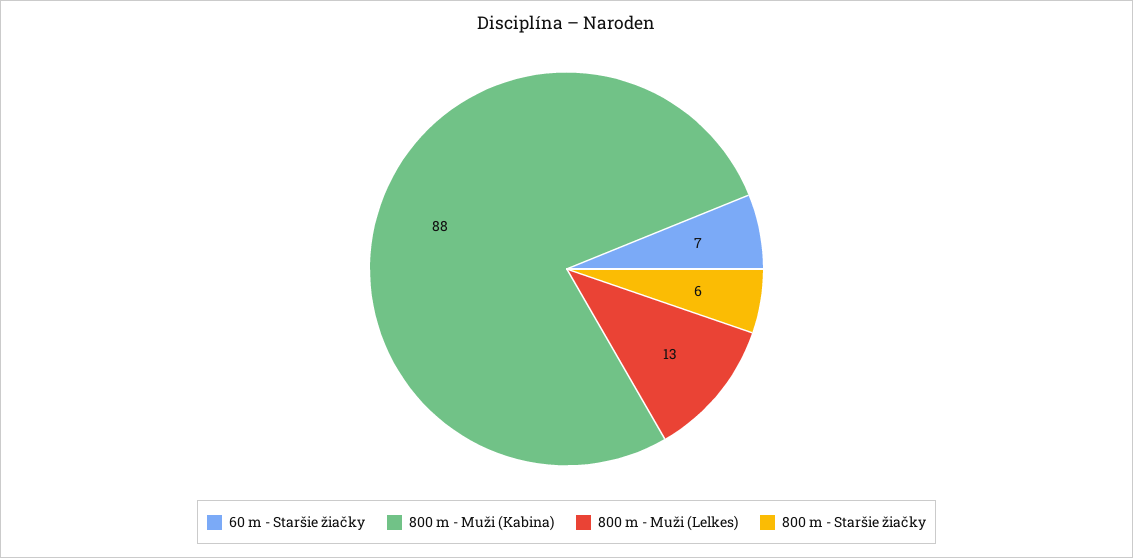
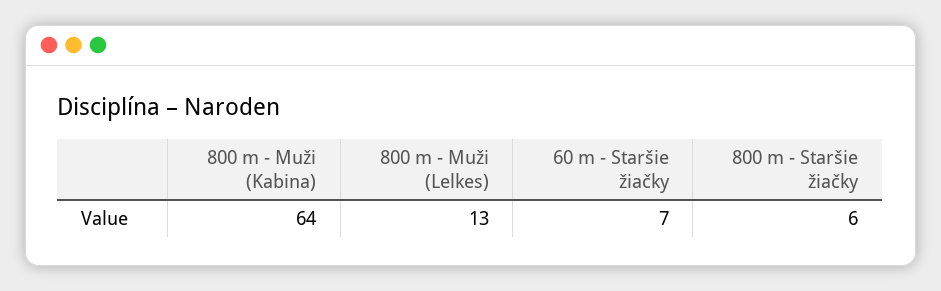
800 m - Muži (Kabina): 88 -> 64

